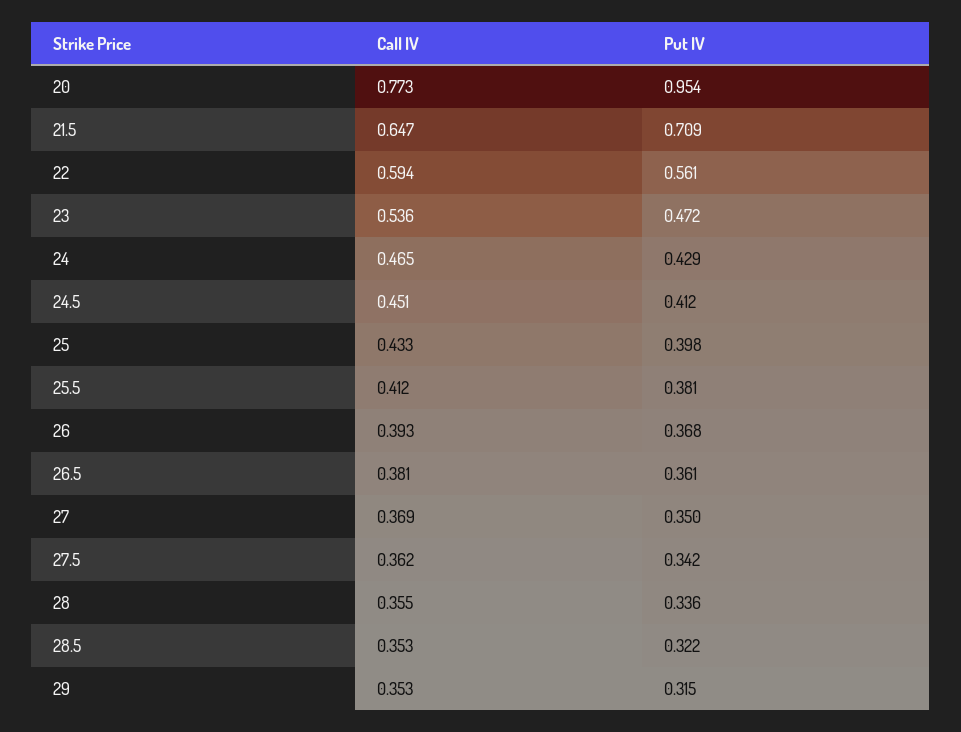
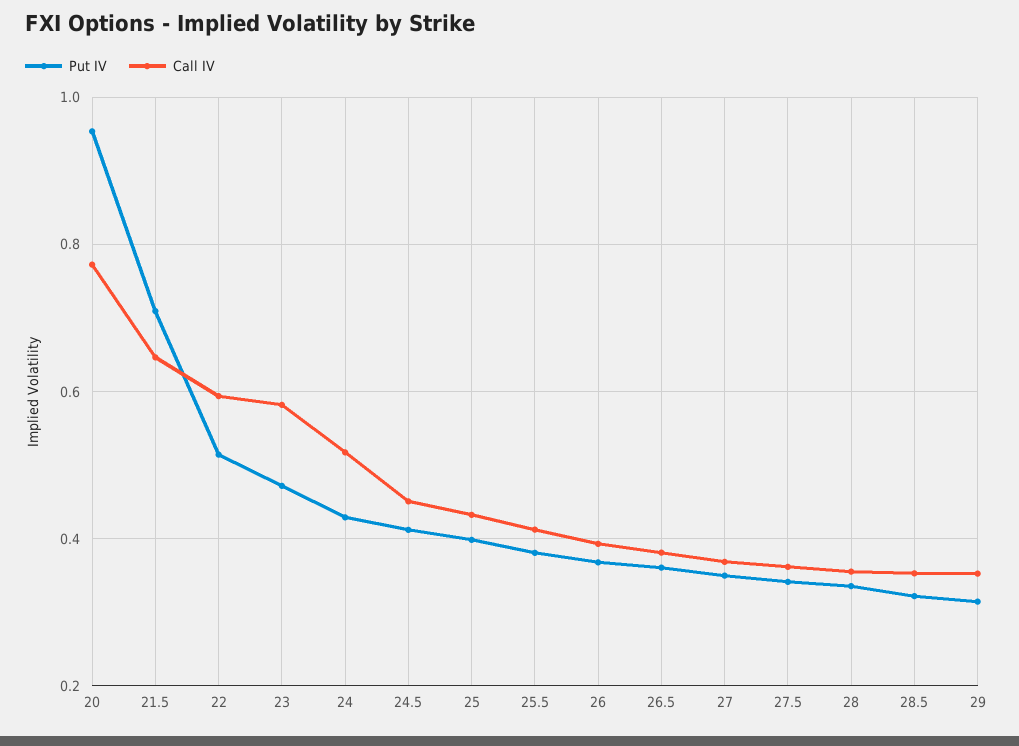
Put IV, 22: 0.561 -> 0.52
Call IV, 23: 0.536 -> 0.58
Call IV, 24: 0.465 -> 0.52

